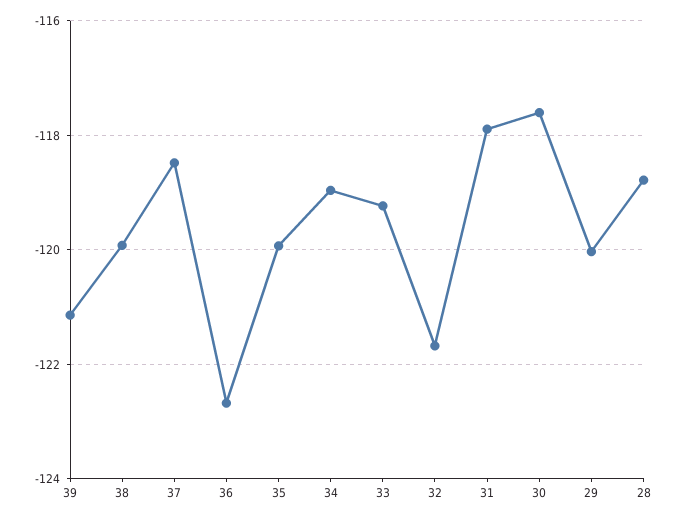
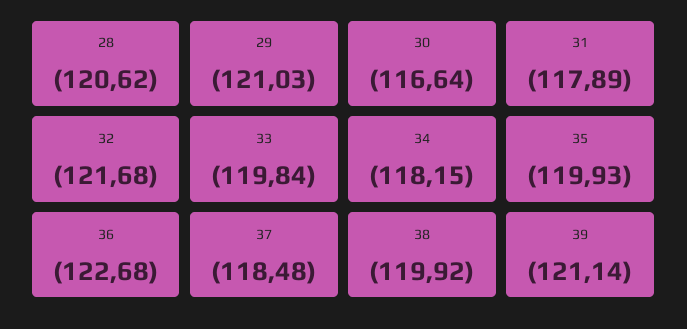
34: -119 -> -118.15
33: -119.2 -> -119.84
30: -117.6 -> -116.64
29: -120 -> -121.03
28: -118.8 -> -120.62

